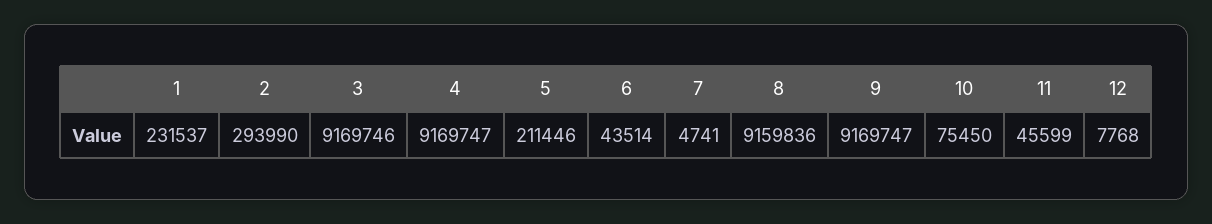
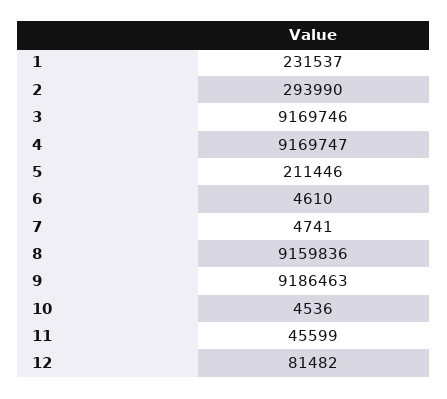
6: 43514 -> 4610
9: 9169747 -> 9186463
10: 75450 -> 4536
12: 7768 -> 81482

